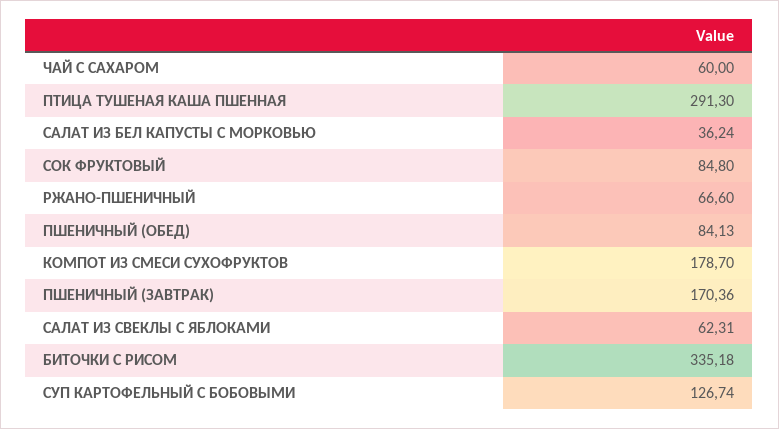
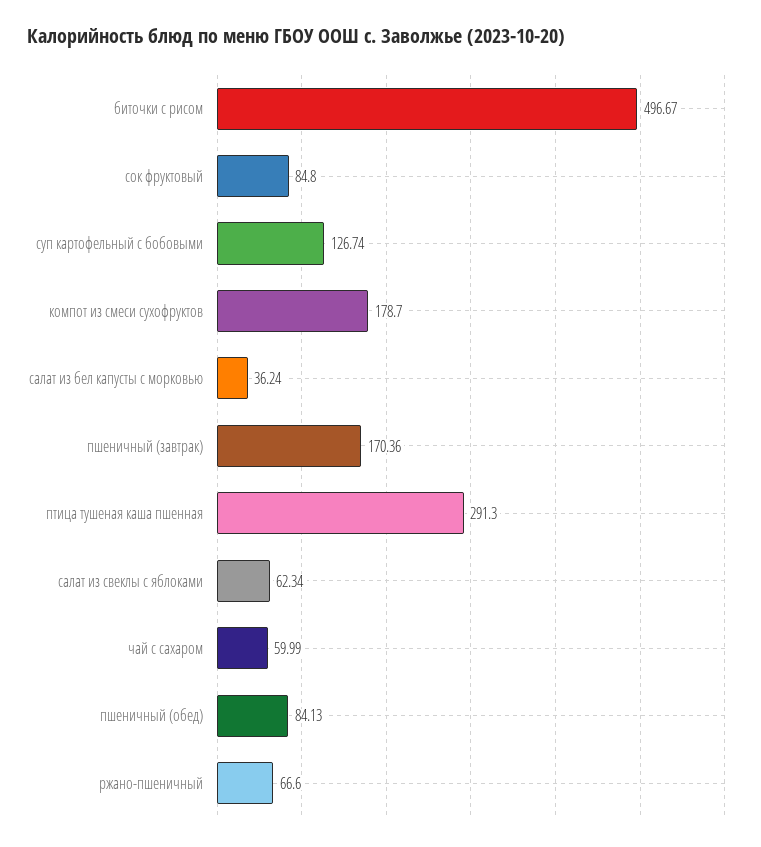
ЧАЙ С САХАРОМ: 60 -> 59.99
САЛАТ ИЗ СВЕКЛЫ С ЯБЛОКАМИ: 62.31 -> 62.34
БИТОЧКИ С РИСОМ: 335.18 -> 496.67

